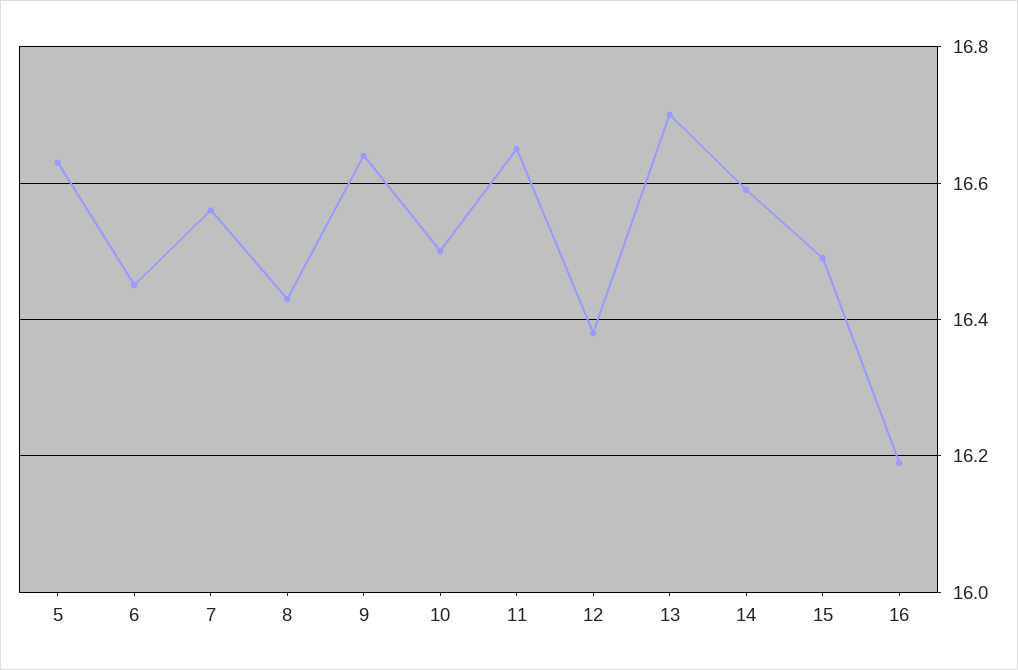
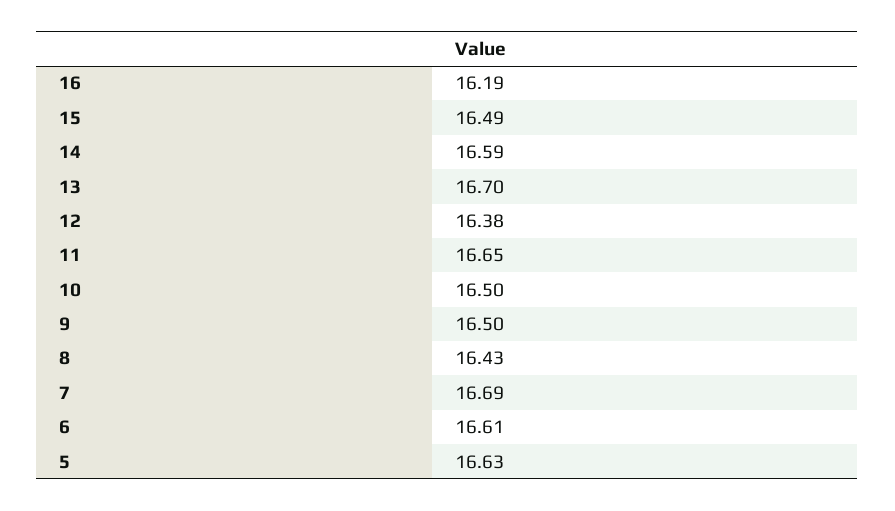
6: 16.45 -> 16.61
7: 16.55 -> 16.69
9: 16.65 -> 16.5

